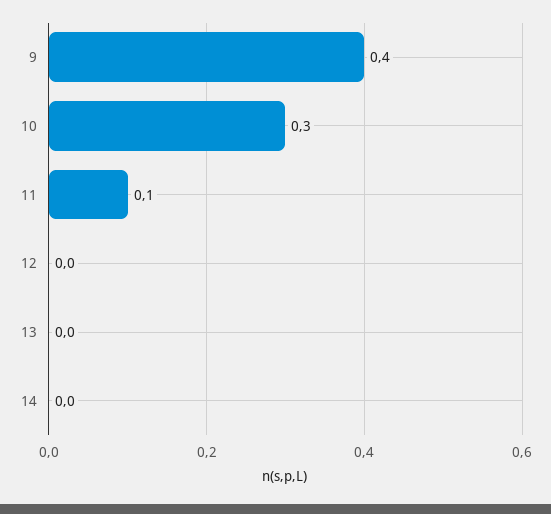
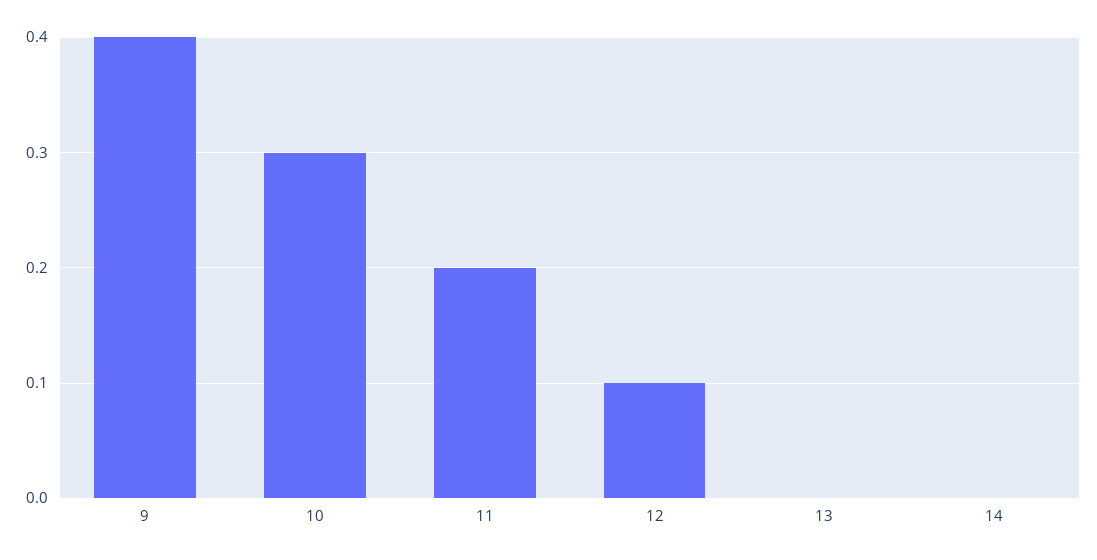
11: 0.1 -> 0.2
12: 0 -> 0.1

